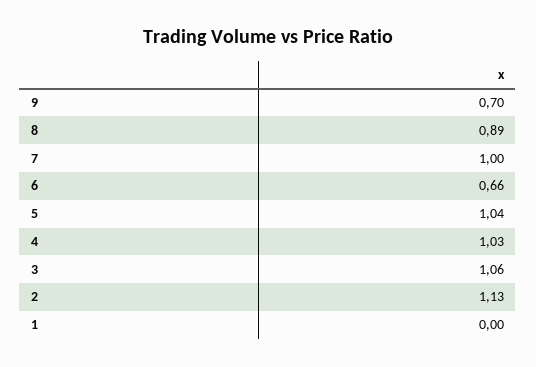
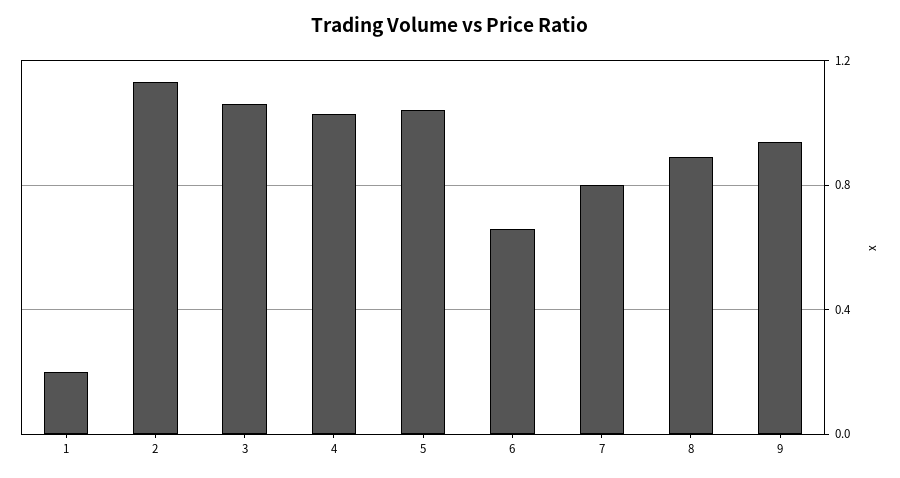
9: 0.7 -> 0.95
7: 1 -> 0.8
1: 0 -> 0.2

